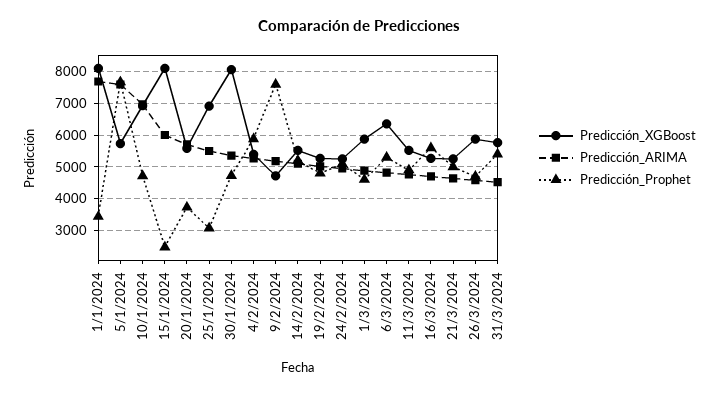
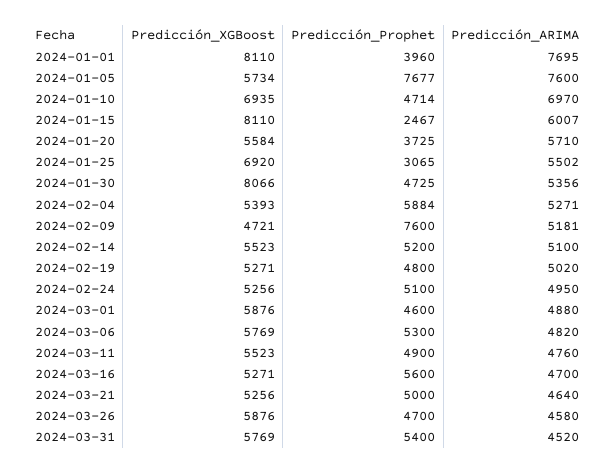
Predicción_Prophet, 1/1/2024: 3400 -> 3960
Predicción_XGBoost, 6/3/2024: 6400 -> 5769

